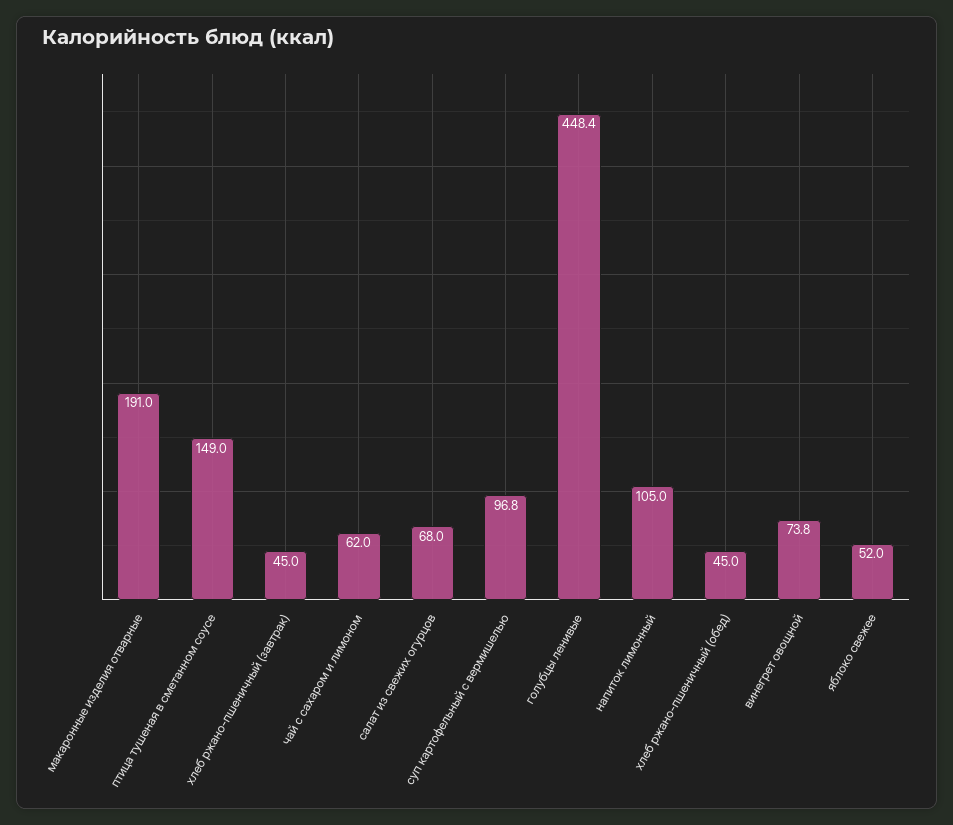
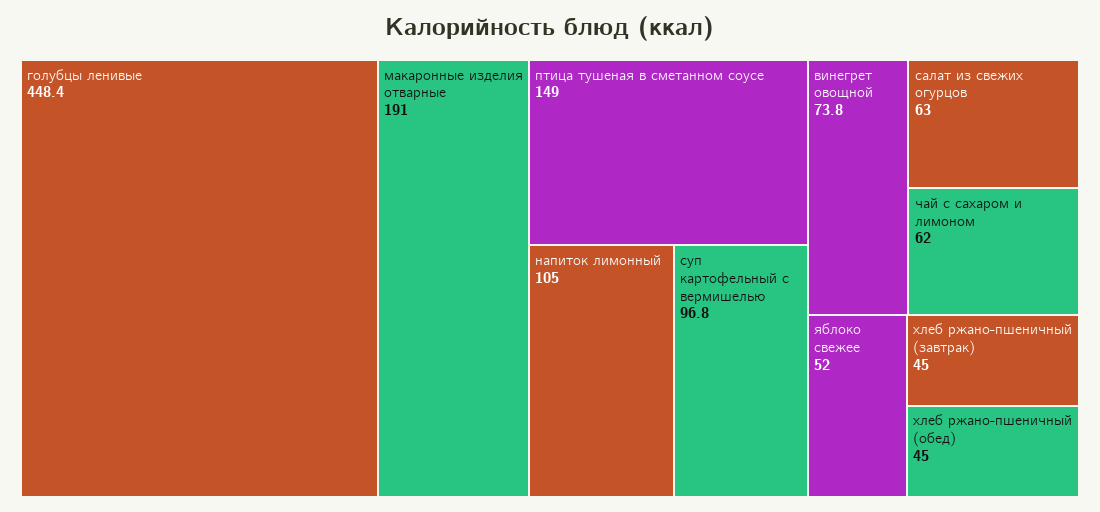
салат из свежих огурцов: 68 -> 63

